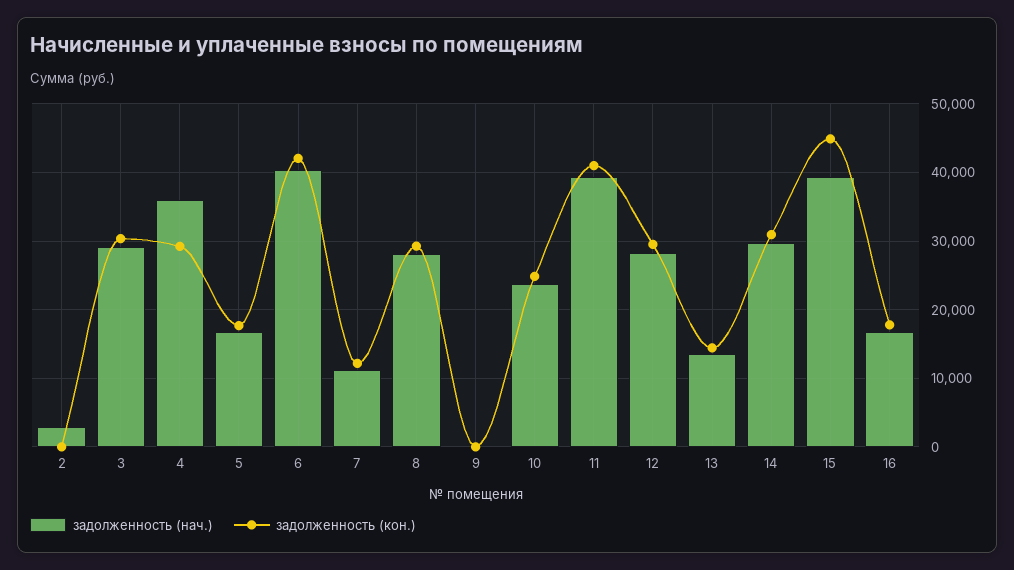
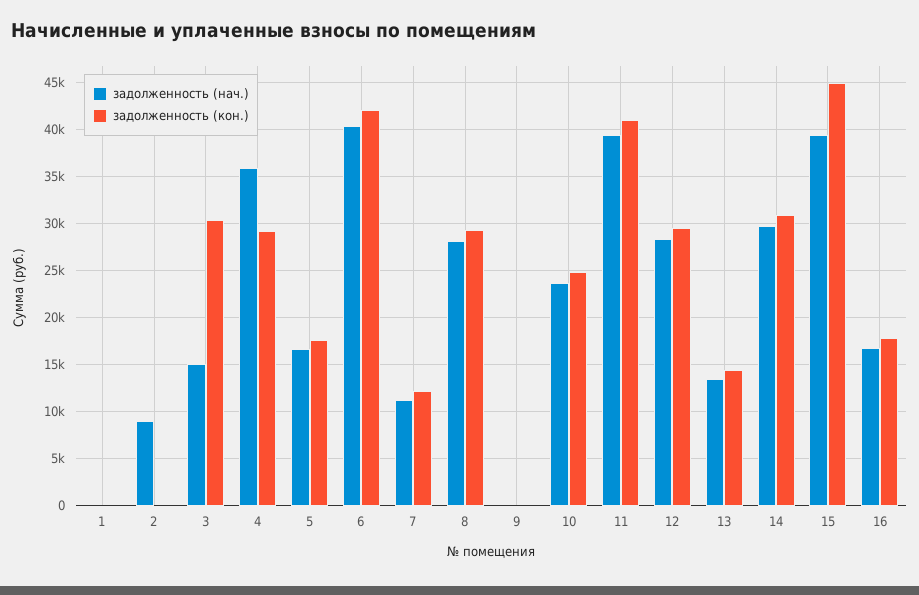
задолженность (нач.), 2: 3000 -> 9000
задолженность (нач.), 3: 29000 -> 15000
задолженность (нач.), 1: none -> 0
задолженность (кон.), 1: none -> 0

